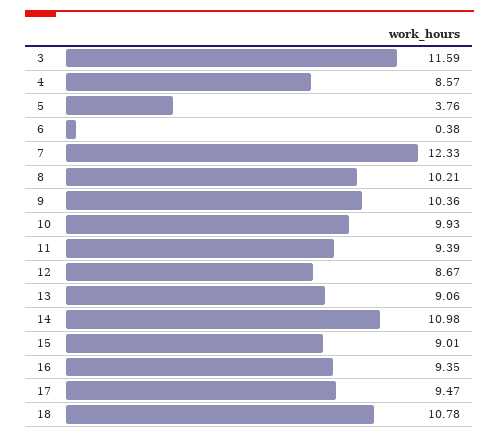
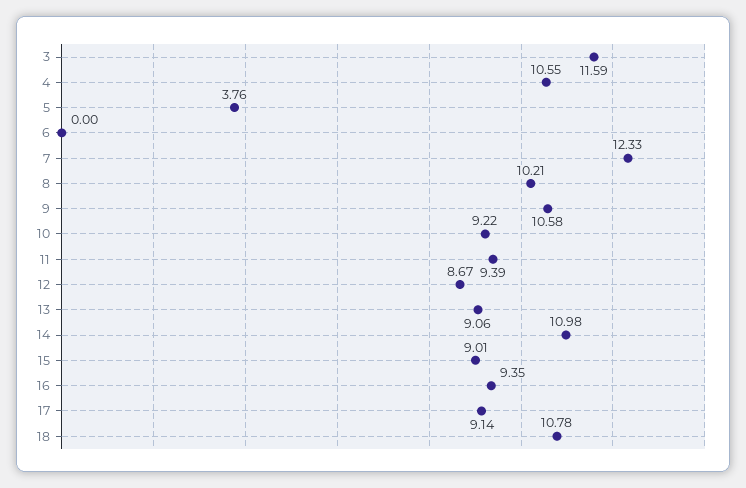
4: 8.57 -> 10.55
6: 0.38 -> 0
9: 10.36 -> 10.58
10: 9.93 -> 9.22
17: 9.47 -> 9.14

